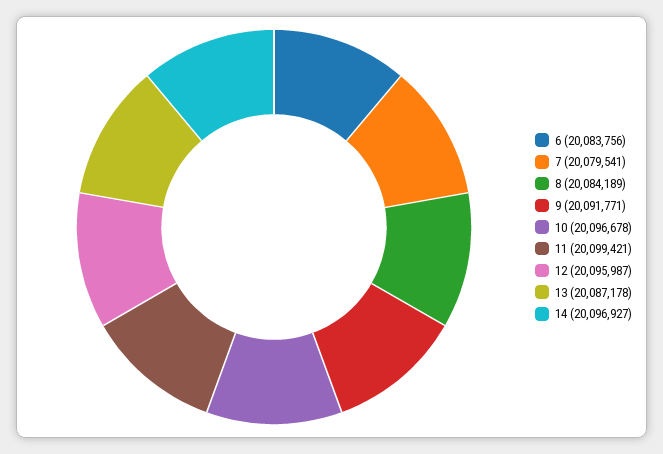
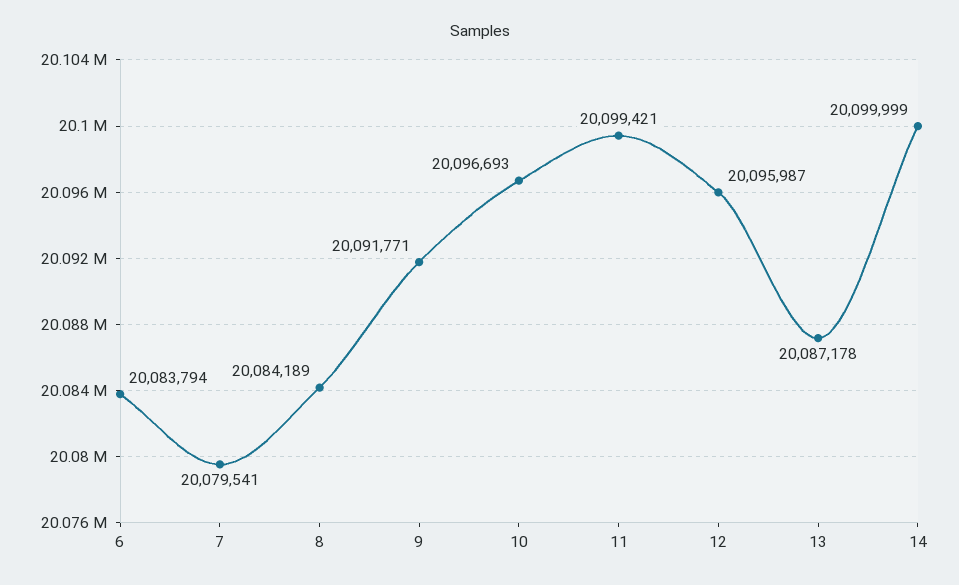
6: 20083756 -> 20083794
10: 20096678 -> 20096693
14: 20096927 -> 20099999

